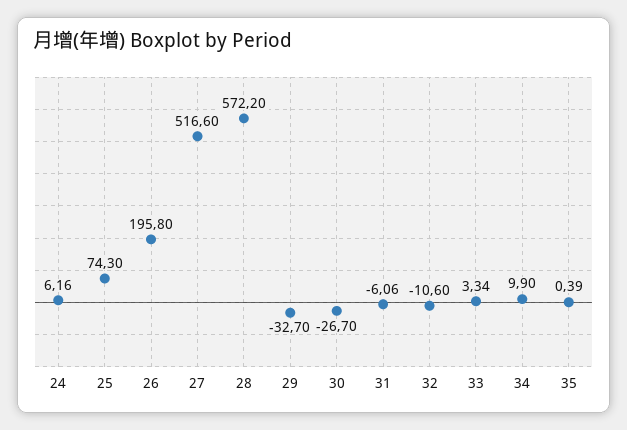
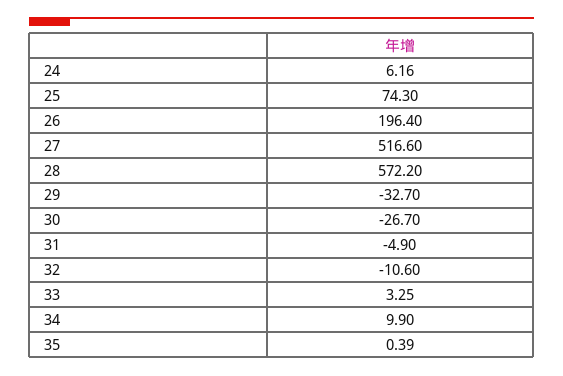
26: 195.8 -> 196.4
31: -6.06 -> -4.9
33: 3.34 -> 3.25

